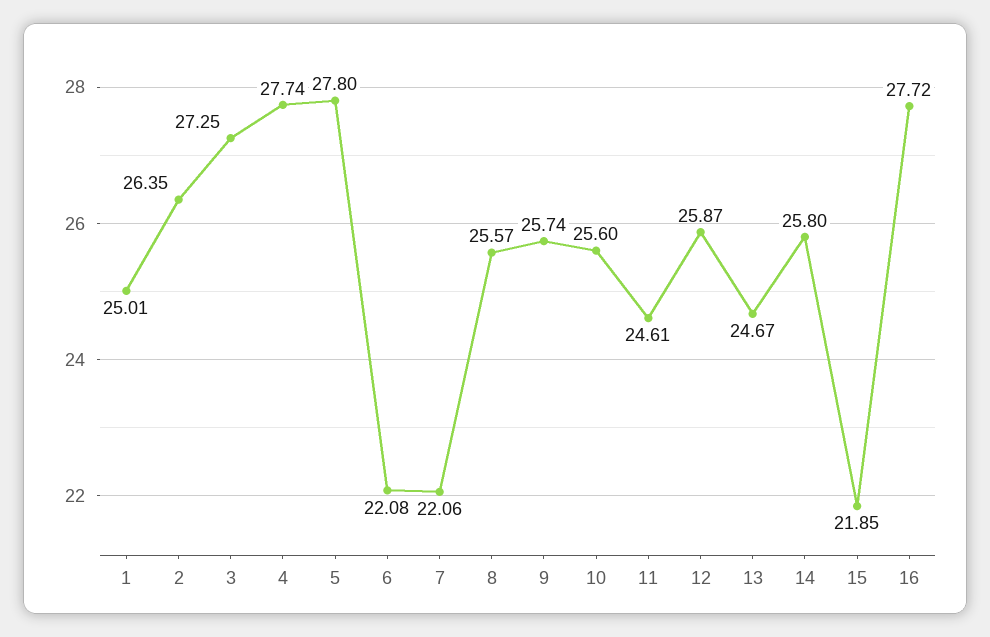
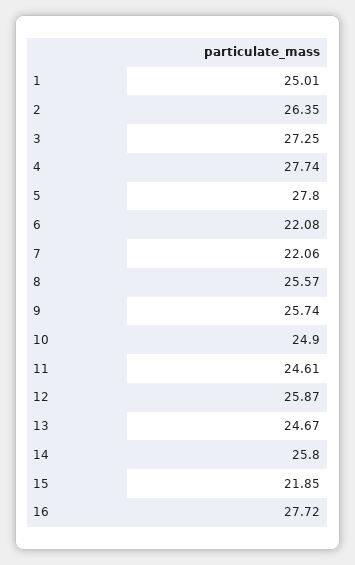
10: 25.6 -> 24.9

